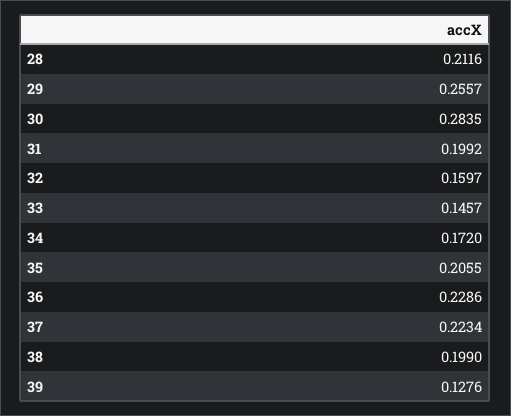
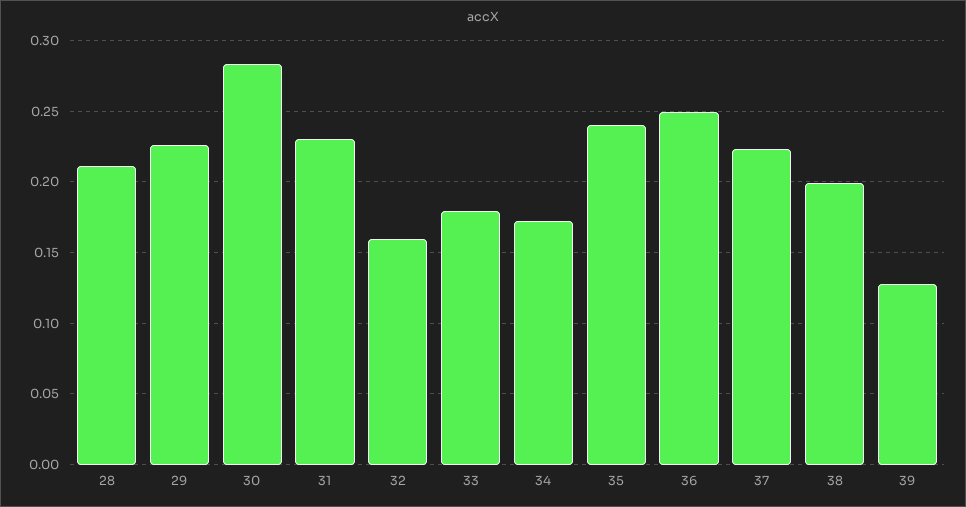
29: 0.2557 -> 0.225
31: 0.1992 -> 0.23
33: 0.1457 -> 0.18
35: 0.2055 -> 0.24
36: 0.2286 -> 0.25

